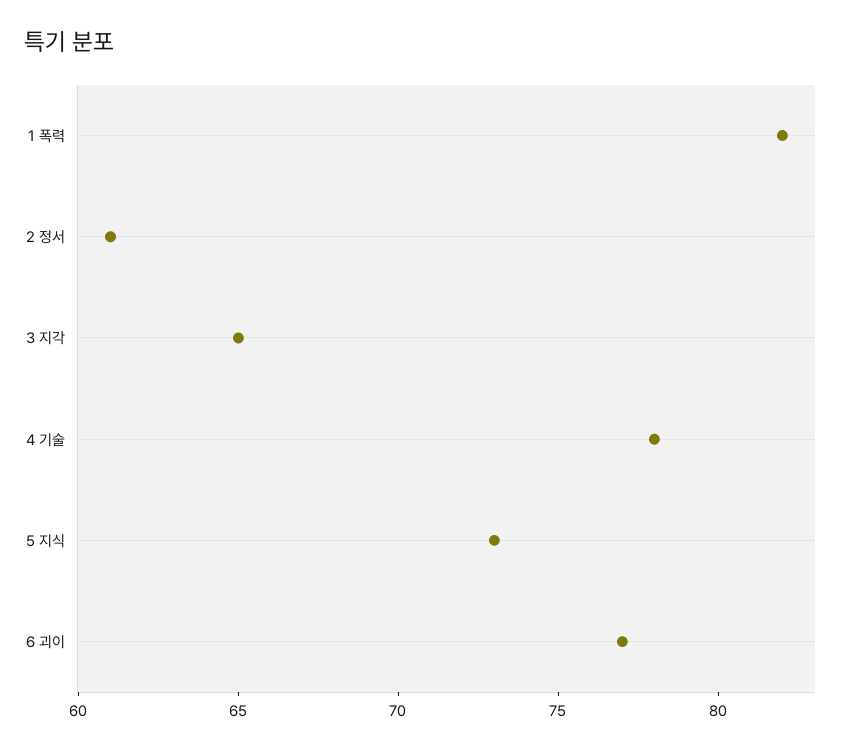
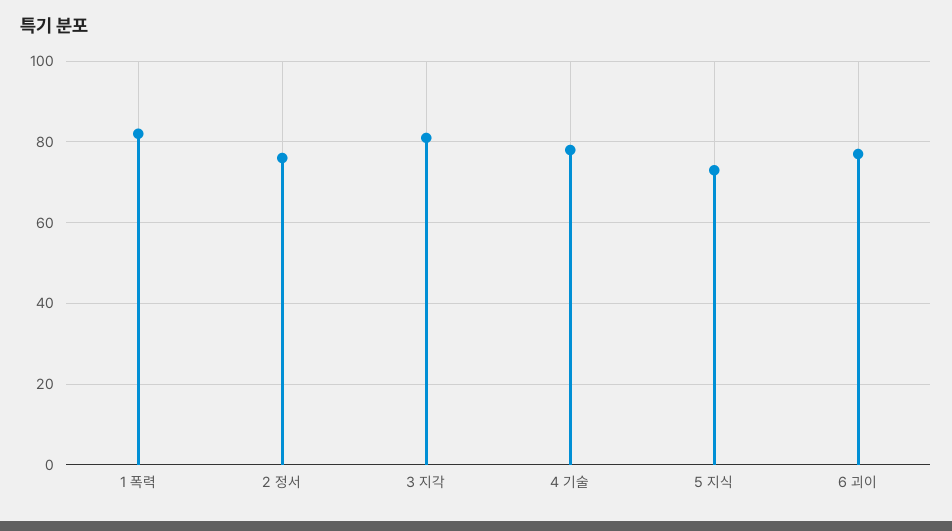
2 정서: 61 -> 75
3 지각: 65 -> 80

